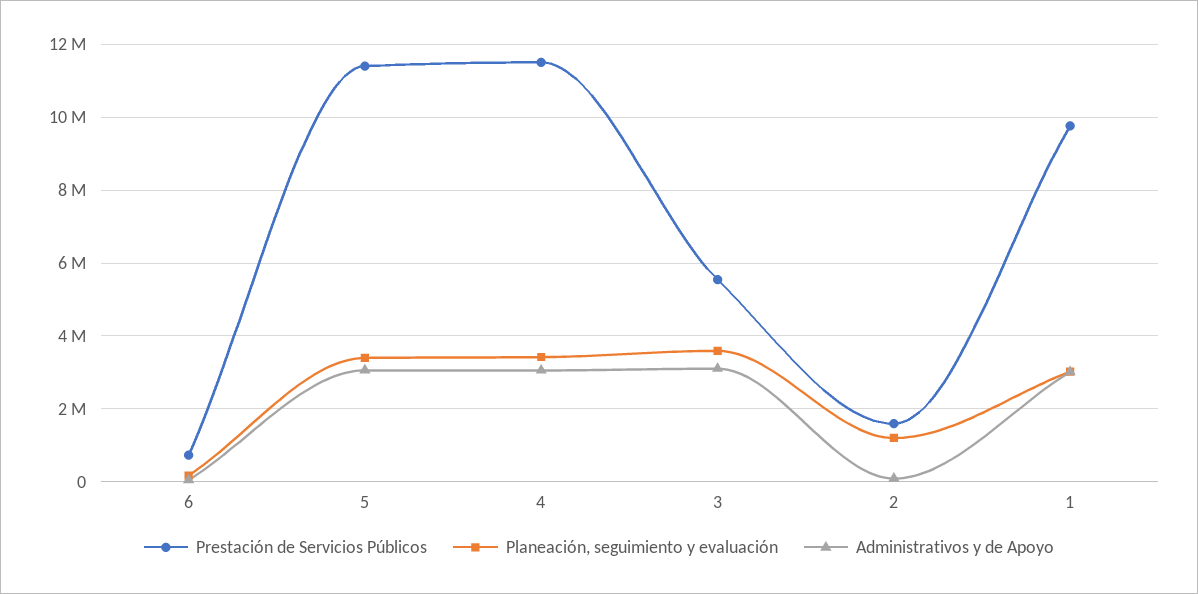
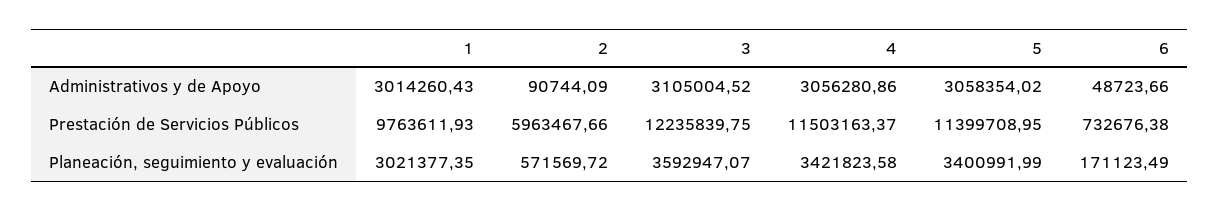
Prestación de Servicios Públicos, 3: 5600000 -> 12235839.75
Prestación de Servicios Públicos, 2: 1600000 -> 5963467.66
Planeación, seguimiento y evaluación, 2: 1200000 -> 571569.72

